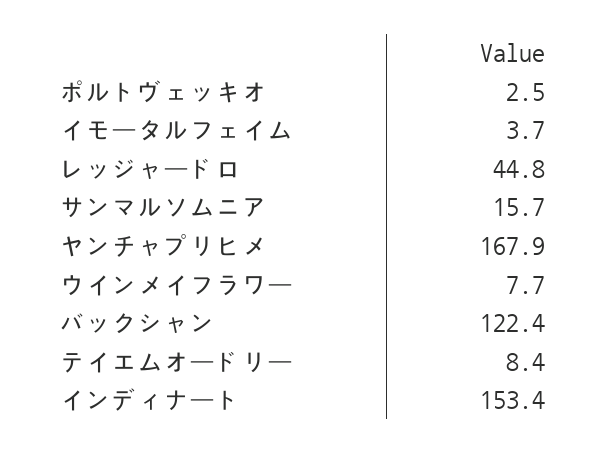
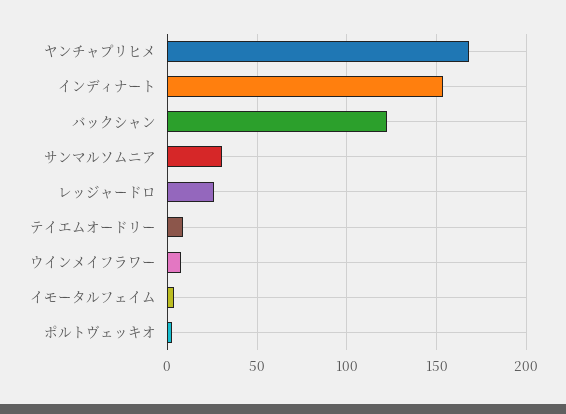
レッジャードロ: 44.8 -> 25
サンマルソムニア: 15.7 -> 30

